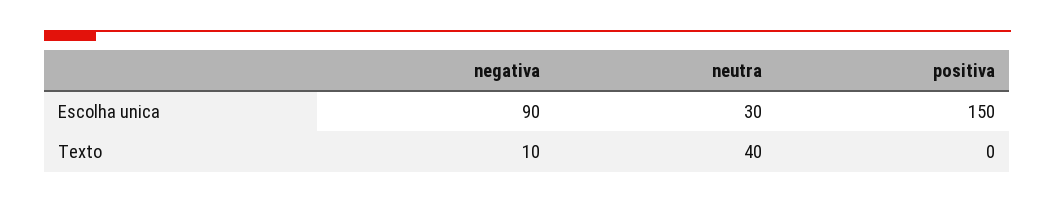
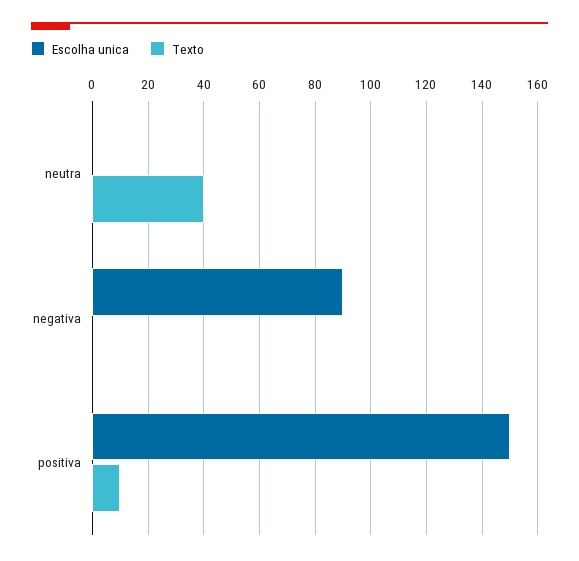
Escolha unica, neutra: 30 -> 0
Texto, negativa: 10 -> 0
Texto, positiva: 0 -> 10

